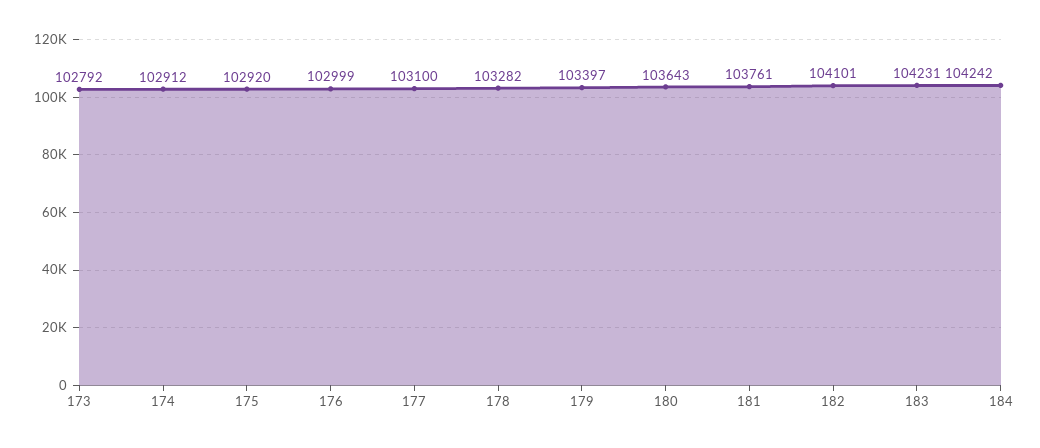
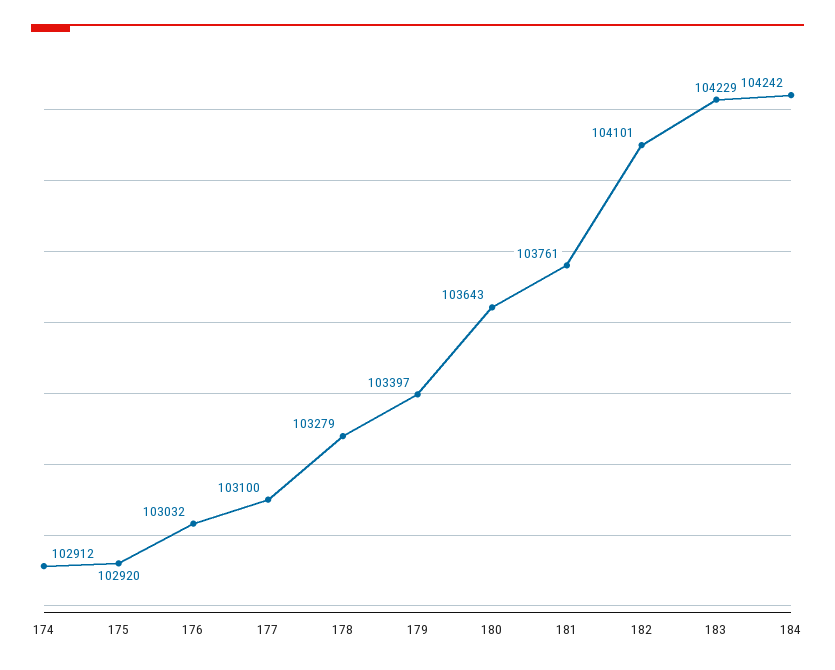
173: 102792 -> none
176: 102999 -> 103032
178: 103282 -> 103279
183: 104231 -> 104229

